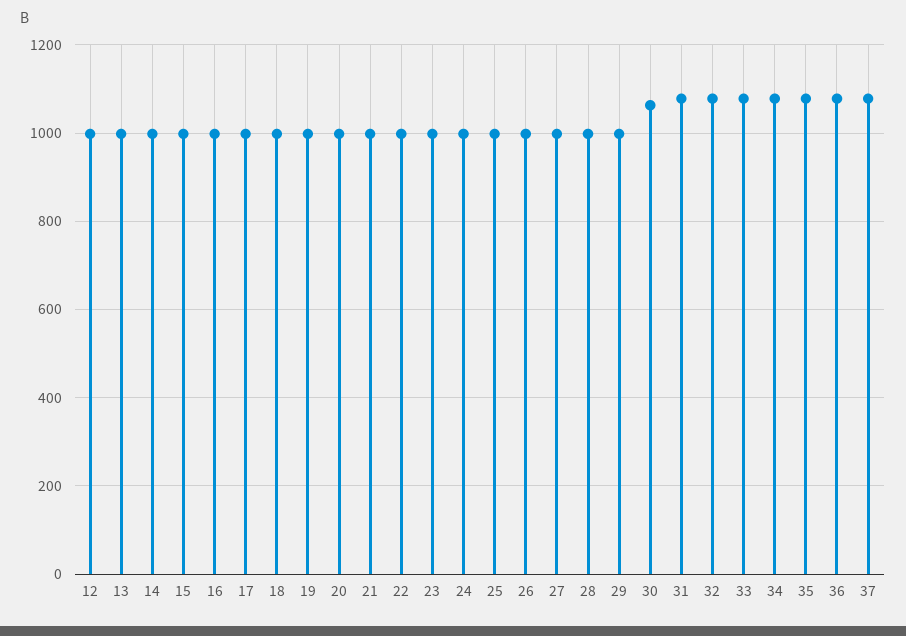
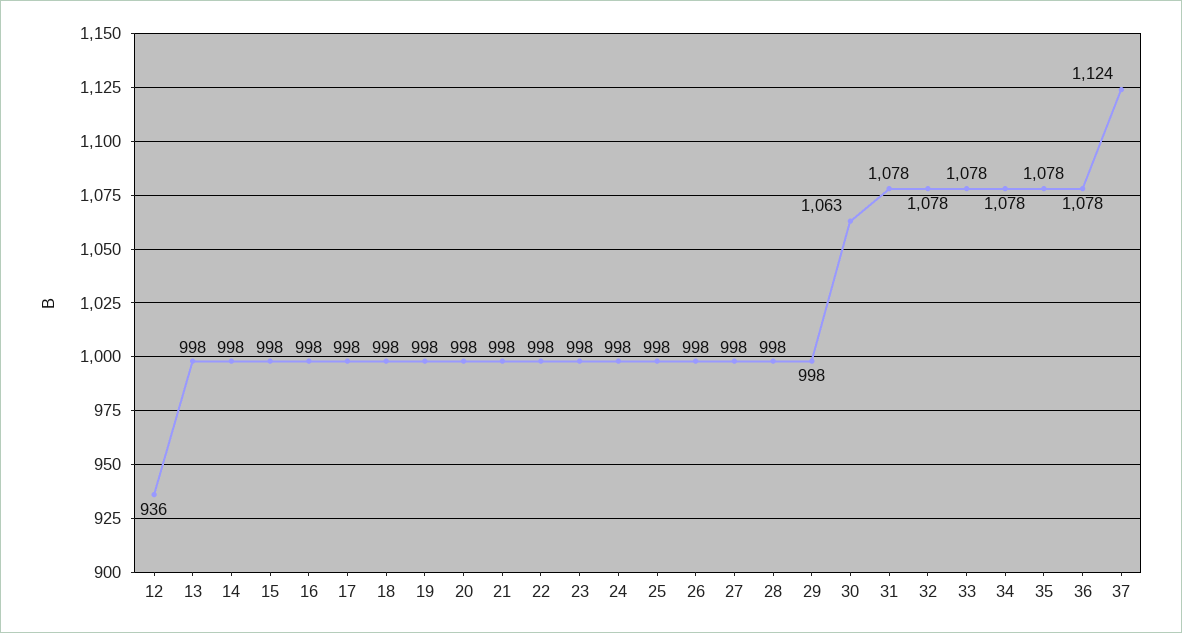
12: 1000 -> 936
37: 1080 -> 1124

